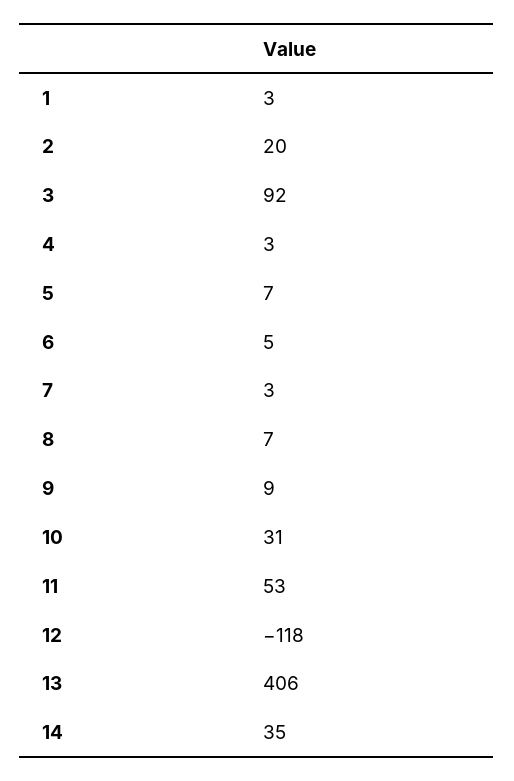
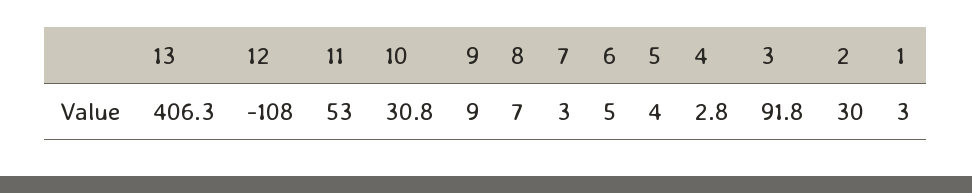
2: 20 -> 30
5: 7 -> 4
12: -118 -> -108
14: 35 -> none

